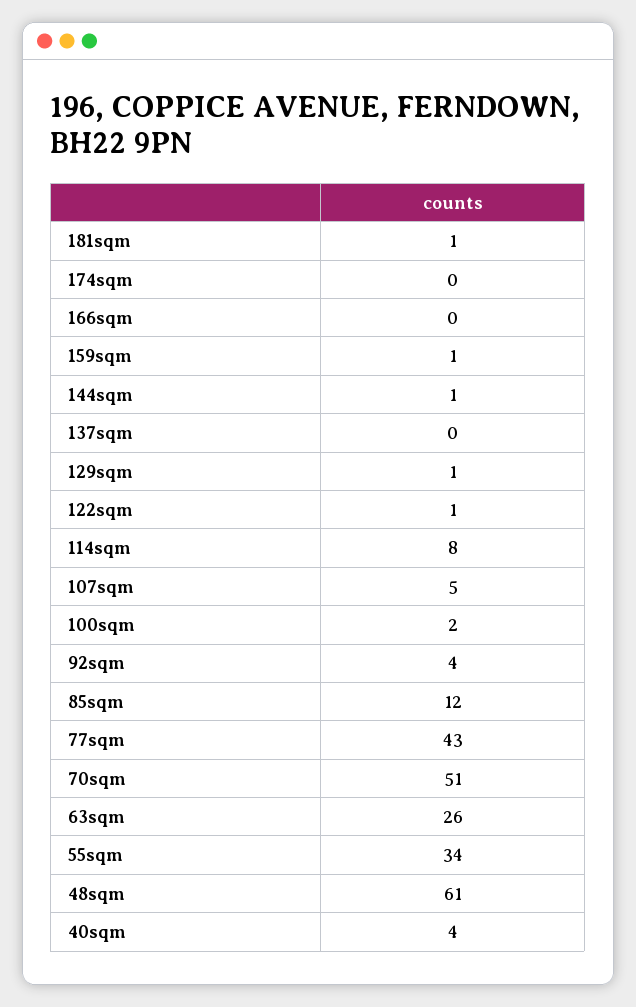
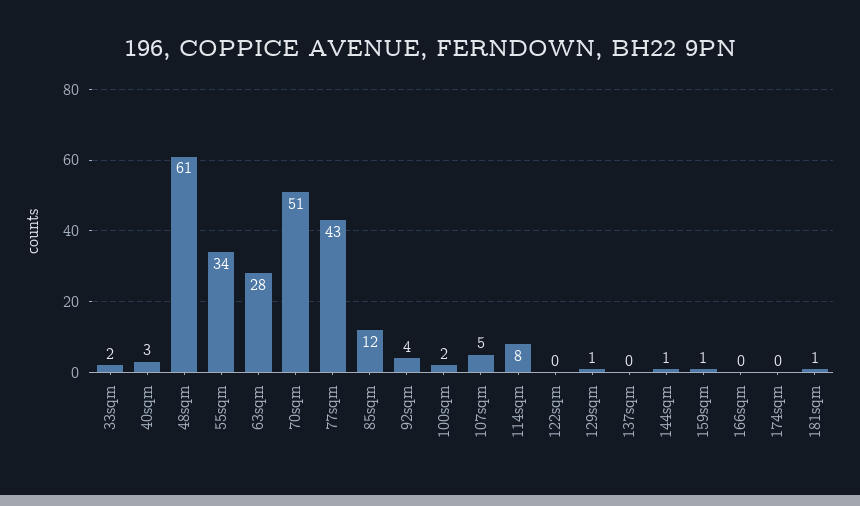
122sqm: 1 -> 0
63sqm: 26 -> 28
40sqm: 4 -> 3
33sqm: none -> 2

